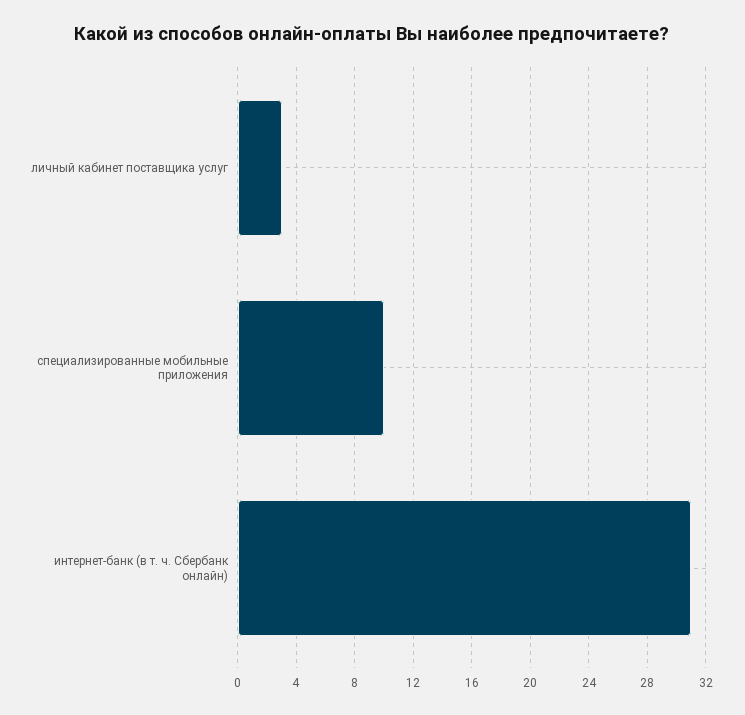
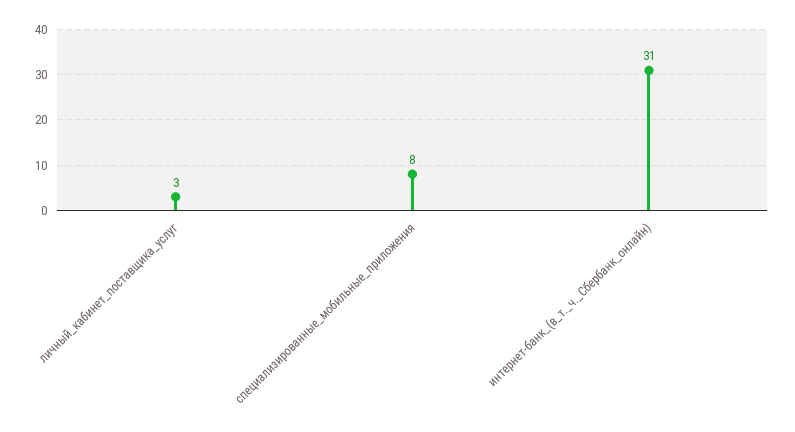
специализированные мобильные приложения: 10 -> 8

